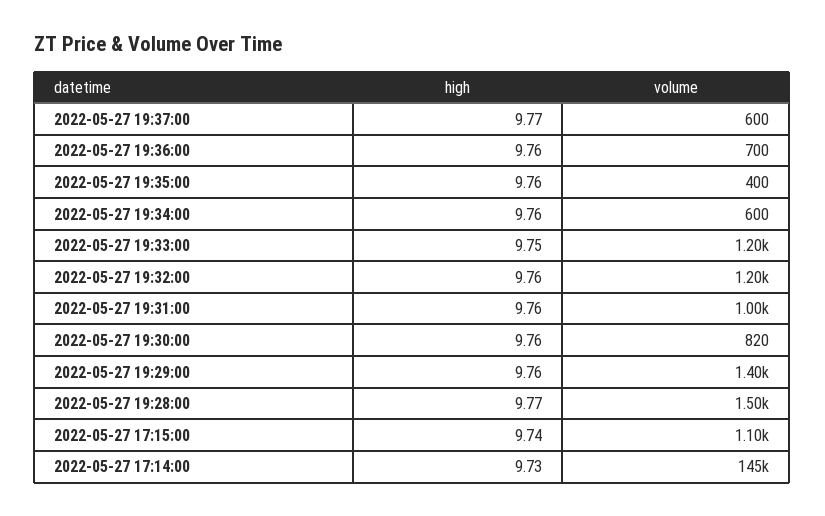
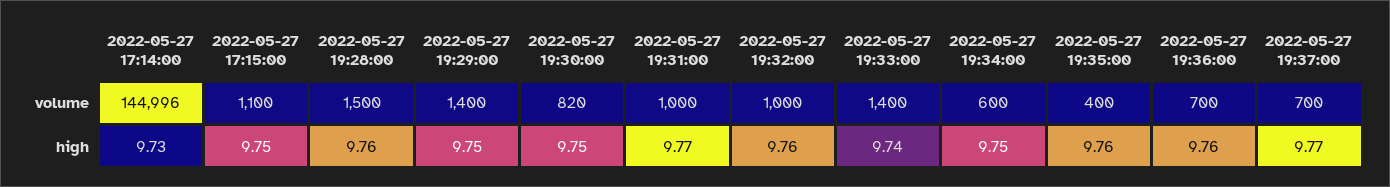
volume, 2022-05-27 19:37:00: 600 -> 700
high, 2022-05-27 19:34:00: 9.76 -> 9.75
high, 2022-05-27 19:33:00: 9.75 -> 9.74
volume, 2022-05-27 19:33:00: 1200 -> 1400
volume, 2022-05-27 19:32:00: 1200 -> 1000
high, 2022-05-27 19:31:00: 9.76 -> 9.77
high, 2022-05-27 19:30:00: 9.76 -> 9.75
high, 2022-05-27 19:29:00: 9.76 -> 9.75
high, 2022-05-27 19:28:00: 9.77 -> 9.76
high, 2022-05-27 17:15:00: 9.74 -> 9.75

